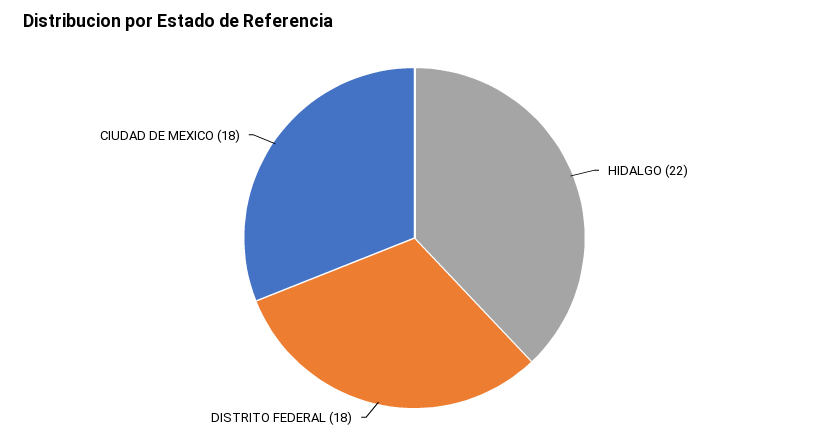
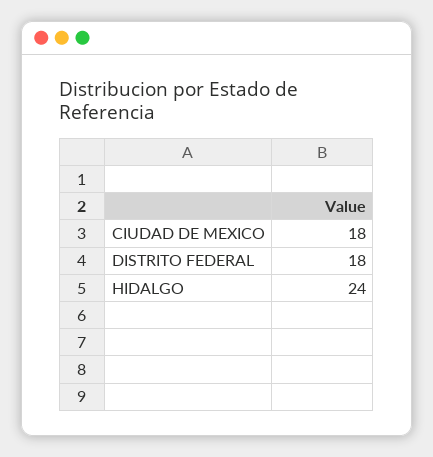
HIDALGO: 22 -> 24

